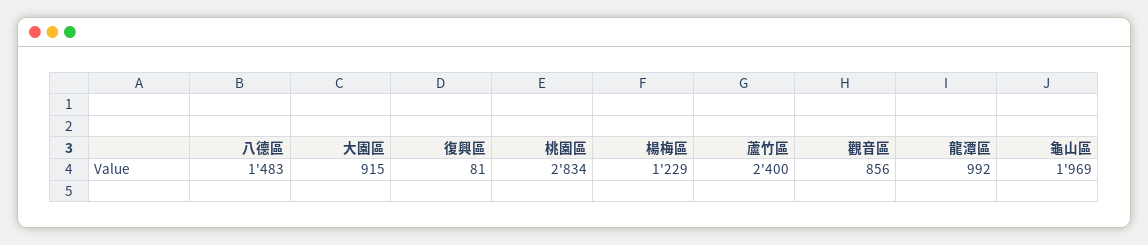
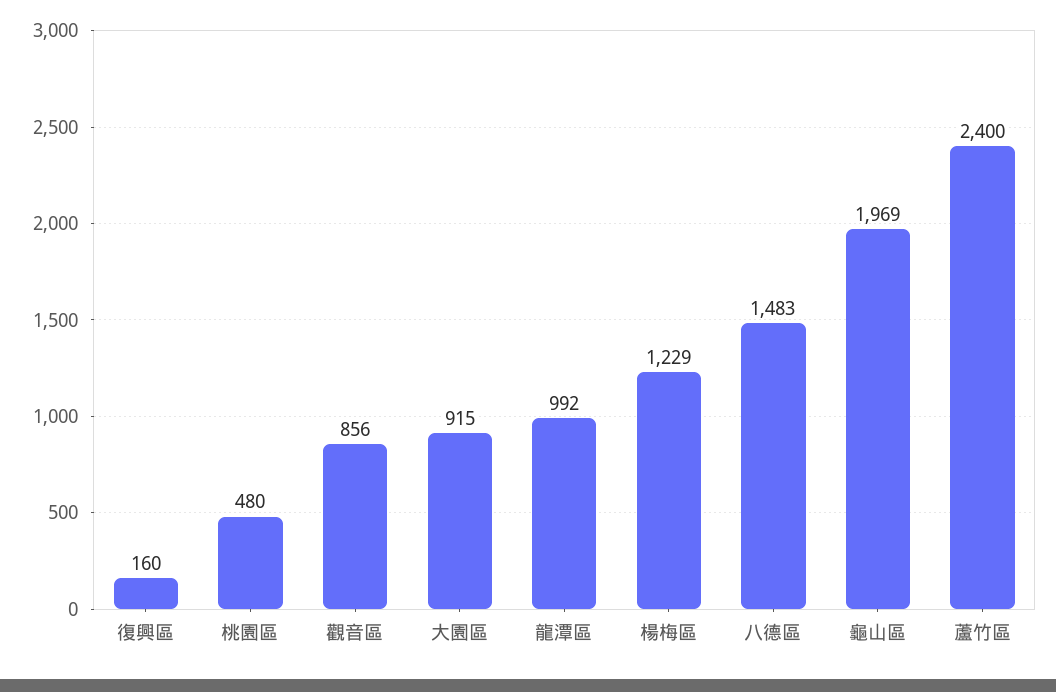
復興區: 81 -> 160
桃園區: 2834 -> 480

